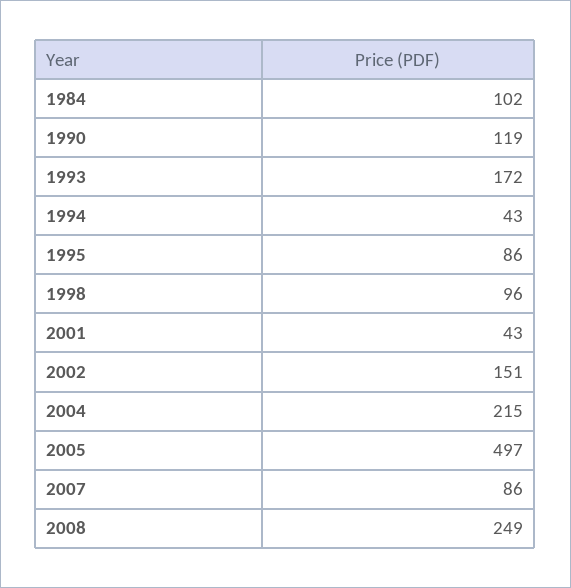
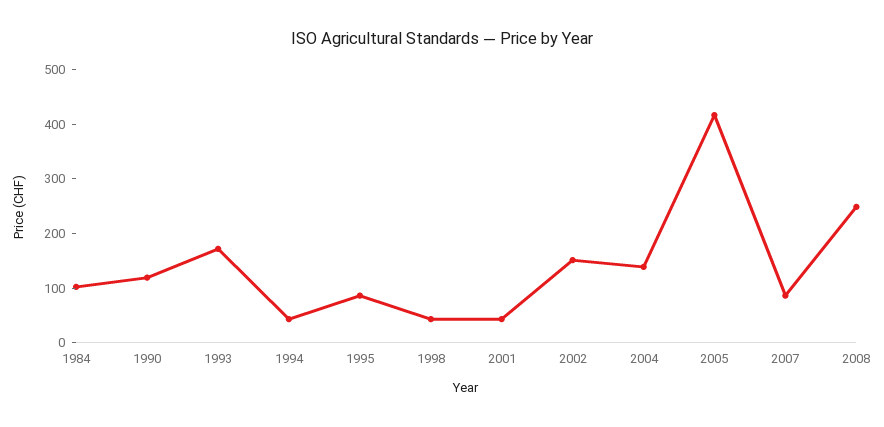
1998: 96 -> 40
2004: 215 -> 140
2005: 497 -> 420

